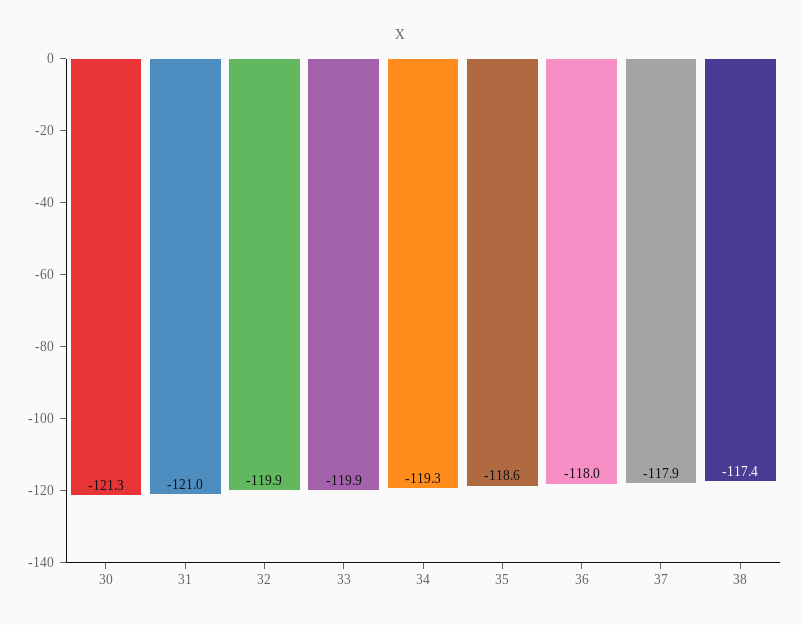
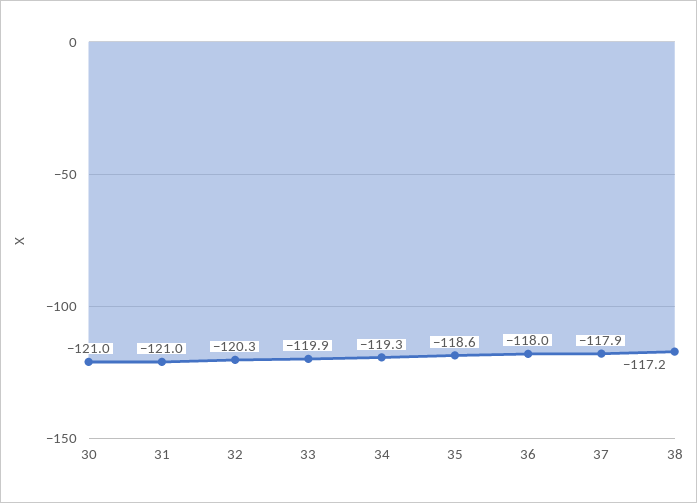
30: -121.3 -> -121
32: -119.9 -> -120.3
38: -117.4 -> -117.2

